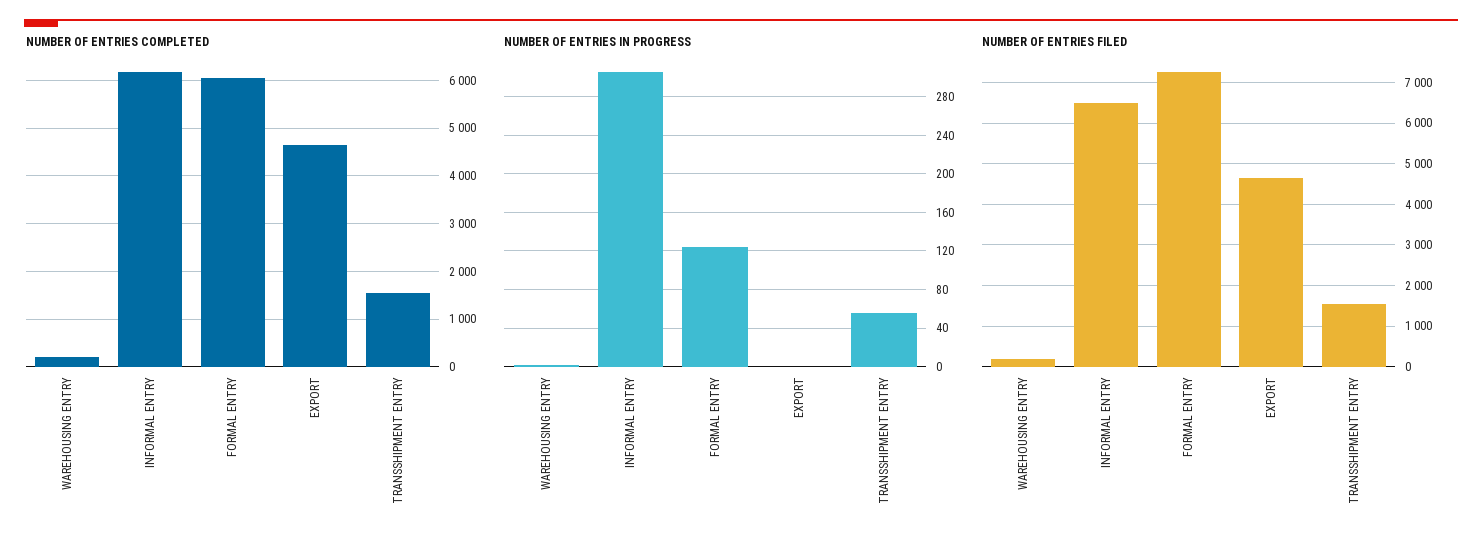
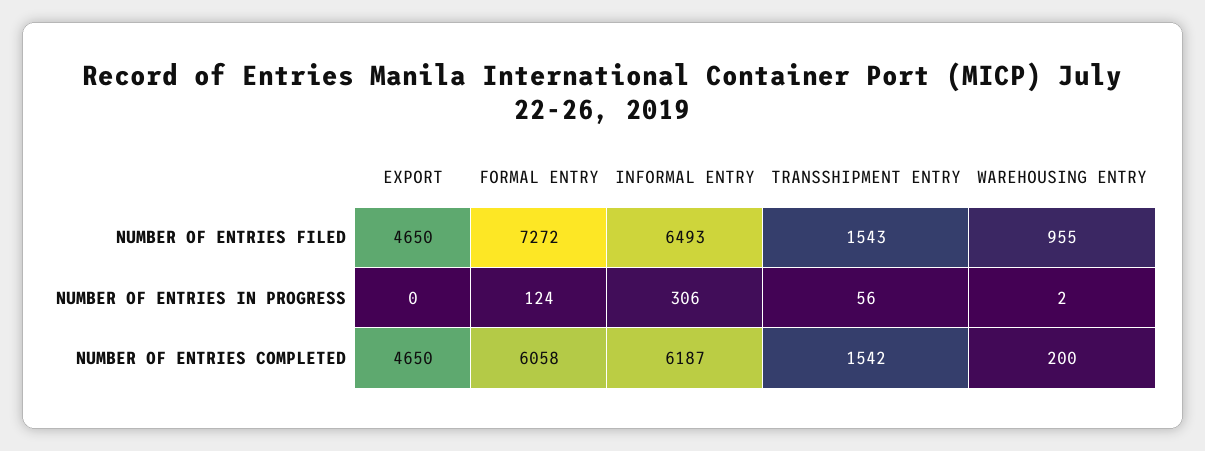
NUMBER OF ENTRIES FILED, WAREHOUSING ENTRY: 200 -> 955

